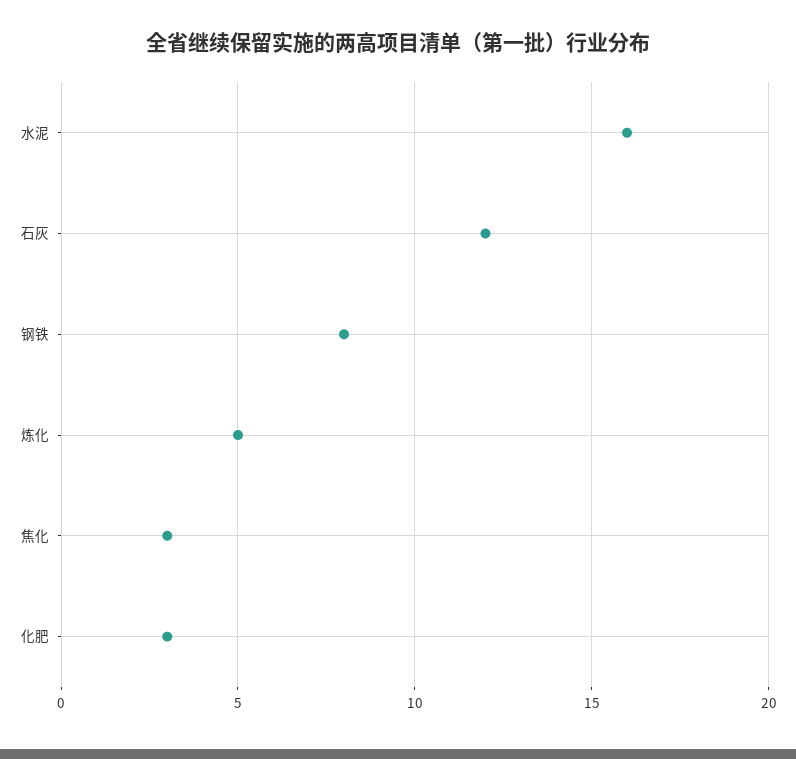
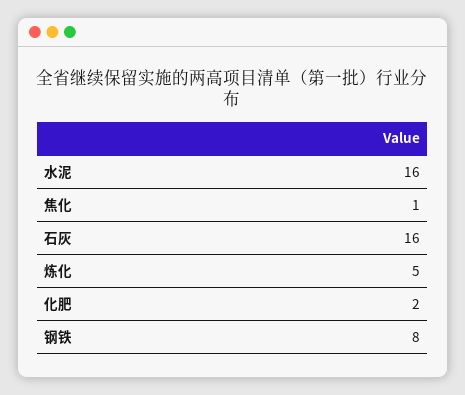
石灰: 12 -> 16
焦化: 3 -> 1
化肥: 3 -> 2

